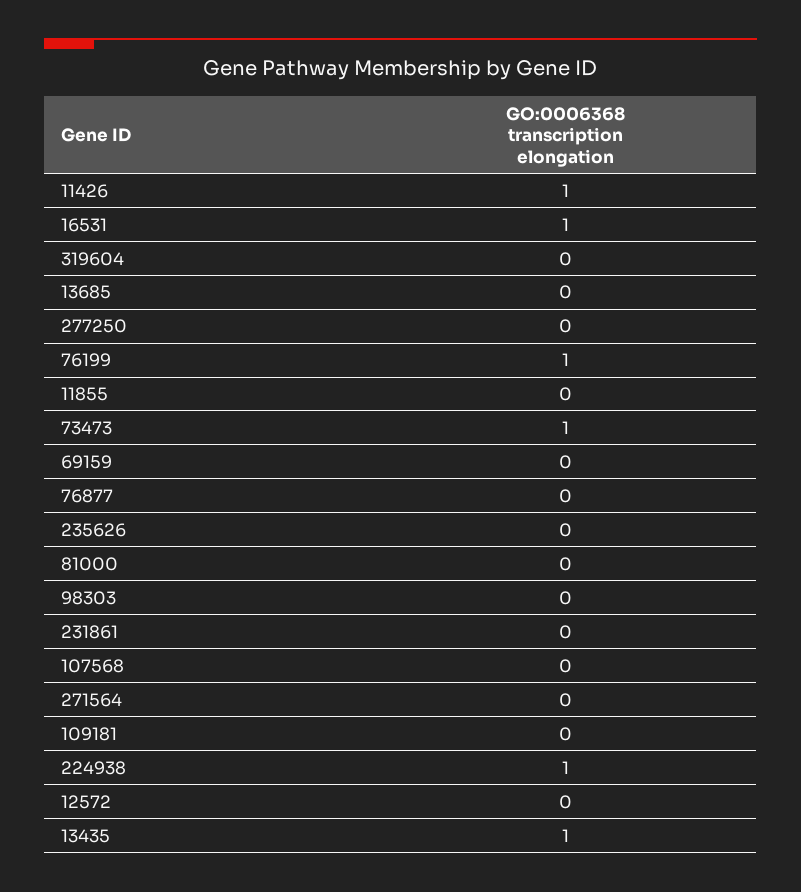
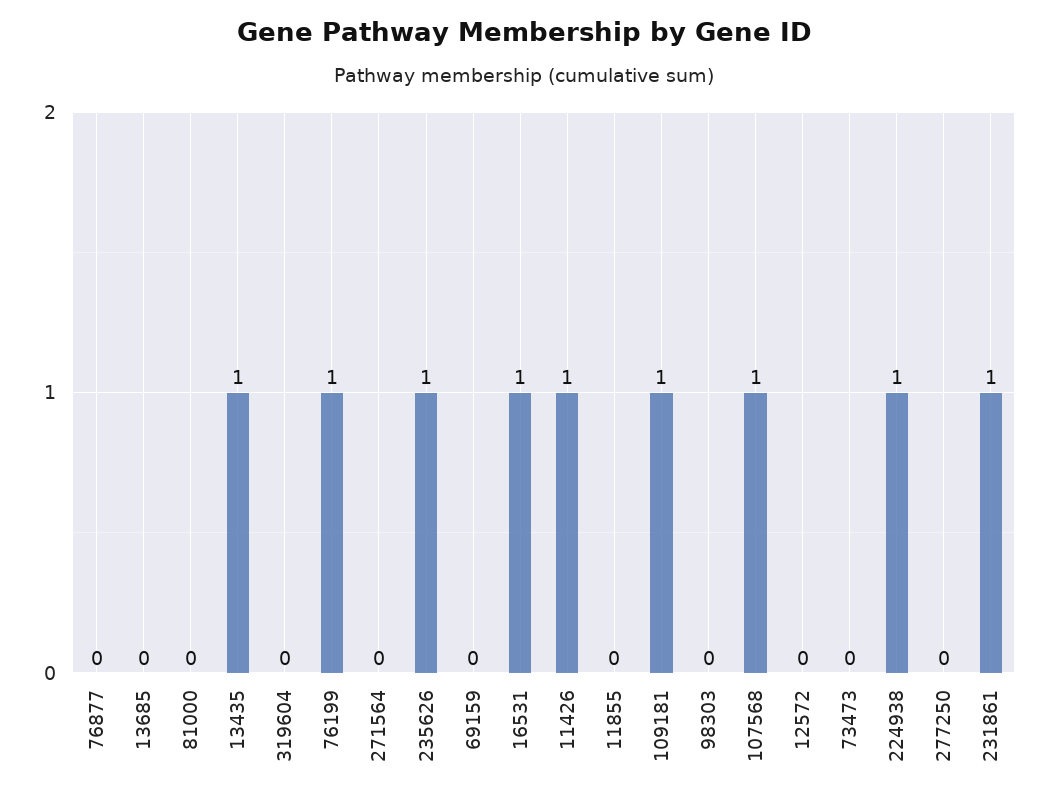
73473: 1 -> 0
235626: 0 -> 1
231861: 0 -> 1
107568: 0 -> 1
109181: 0 -> 1

